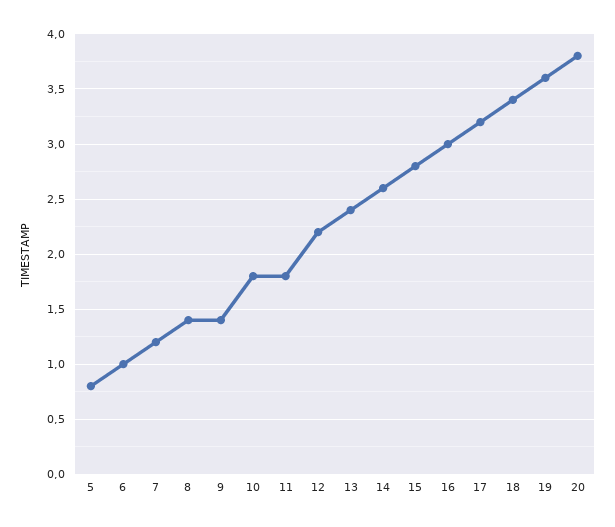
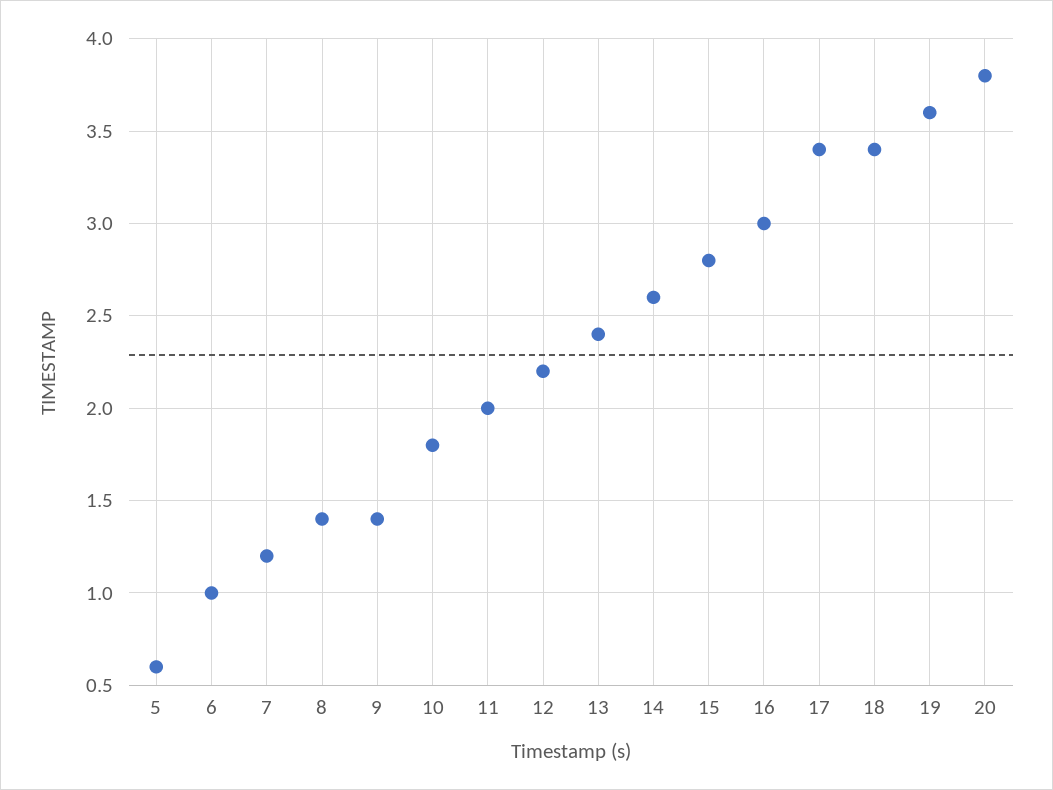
5: 0.8 -> 0.6
11: 1.8 -> 2
17: 3.2 -> 3.4

